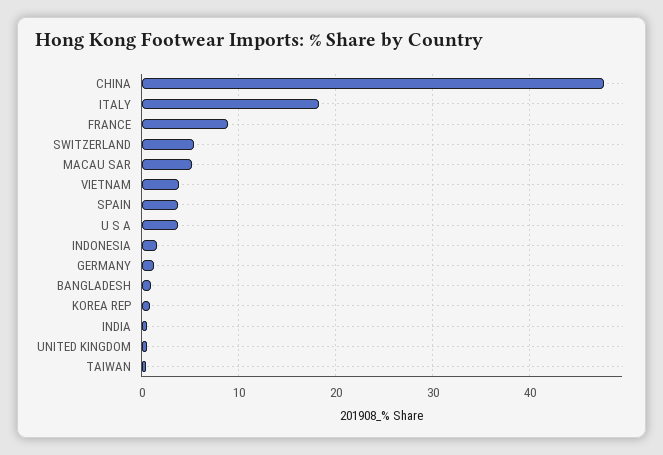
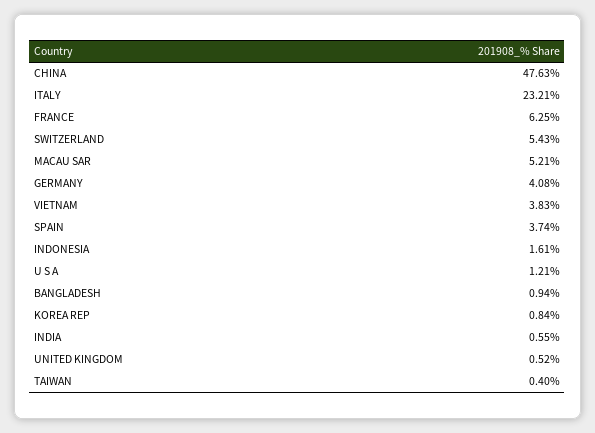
ITALY: 18 -> 23.21
FRANCE: 9 -> 6.25
U S A: 4 -> 1.21
GERMANY: 1 -> 4.08

